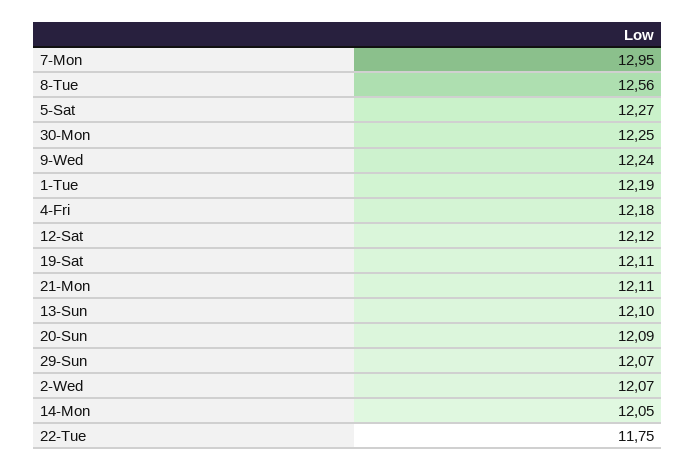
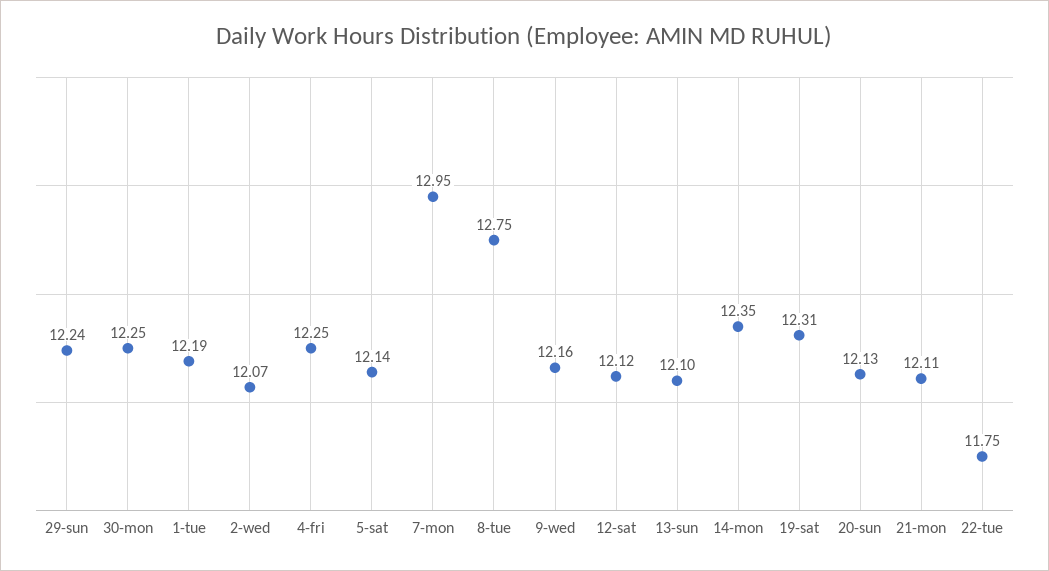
8-Tue: 12.56 -> 12.75
5-Sat: 12.27 -> 12.14
9-Wed: 12.24 -> 12.16
4-Fri: 12.18 -> 12.25
19-Sat: 12.11 -> 12.31
20-Sun: 12.09 -> 12.13
29-Sun: 12.07 -> 12.24
14-Mon: 12.05 -> 12.35

